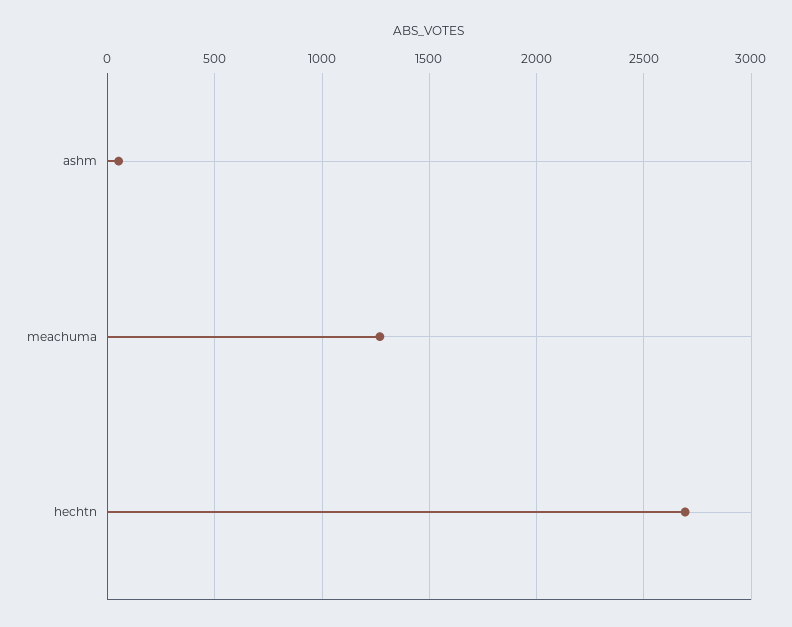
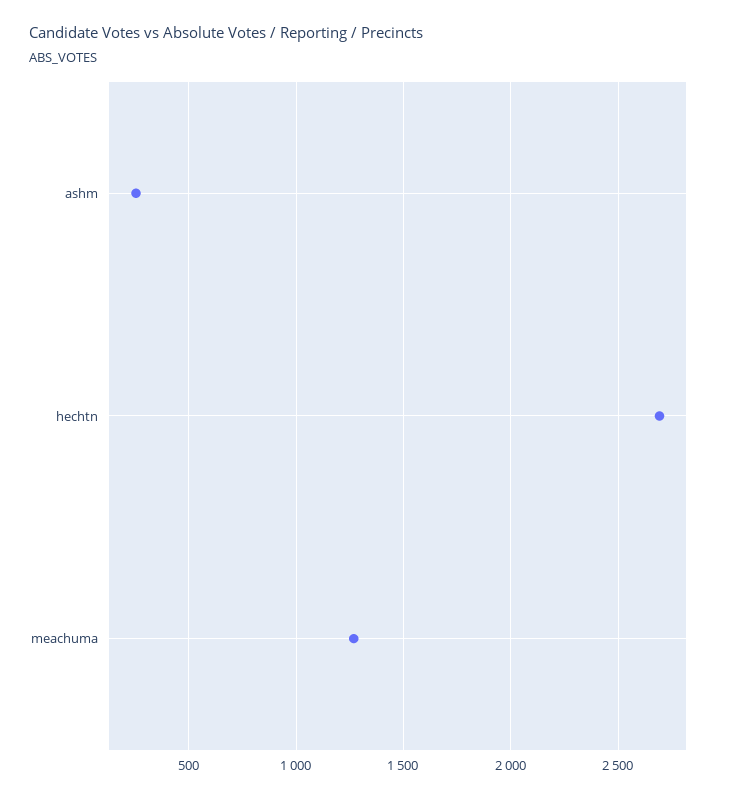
ashm: 50 -> 250

